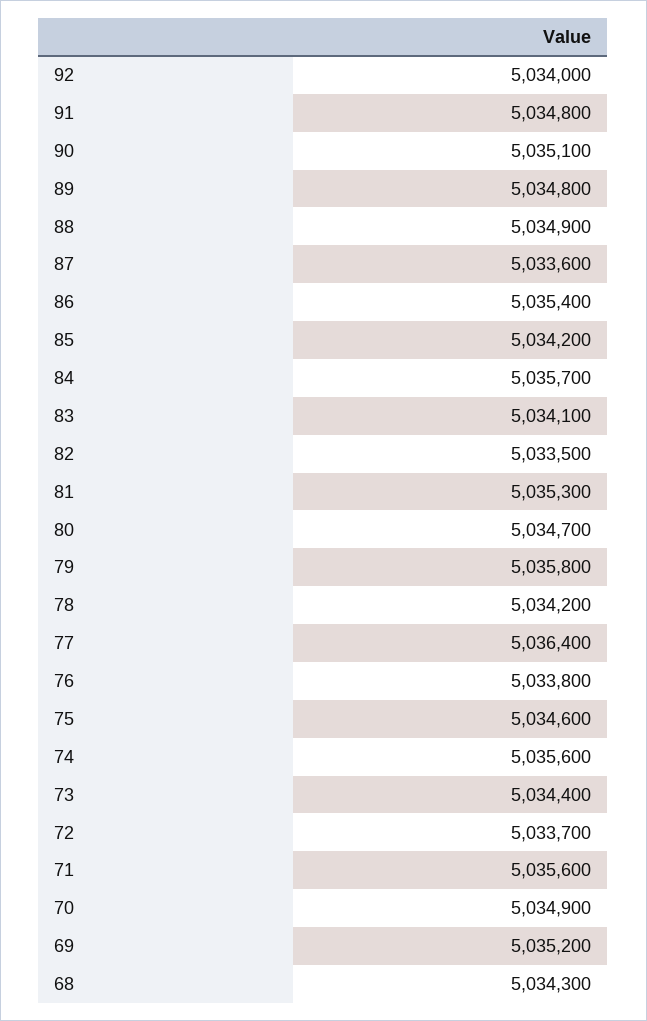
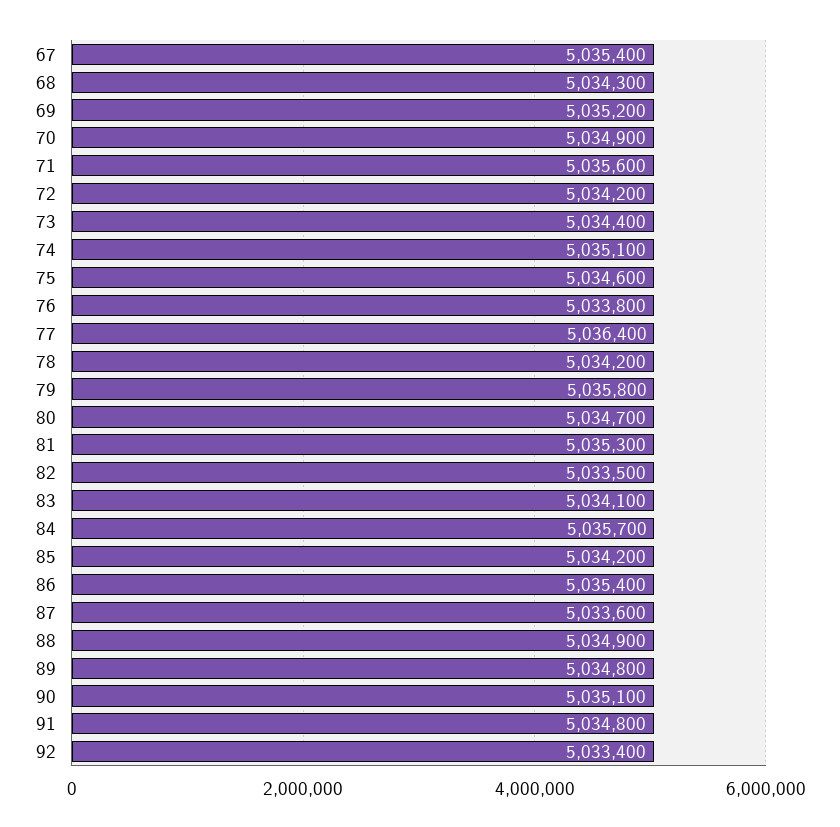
92: 5034000 -> 5033400
74: 5035600 -> 5035100
72: 5033700 -> 5034200
67: none -> 5035400

